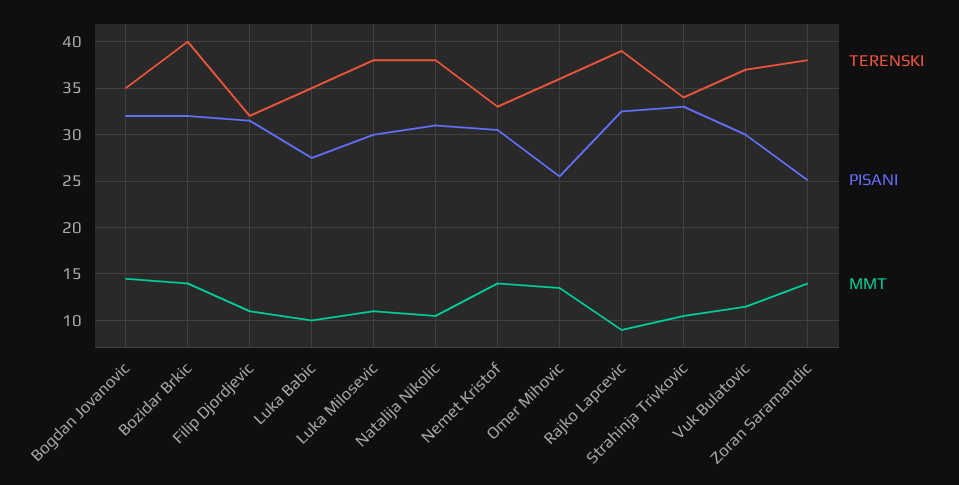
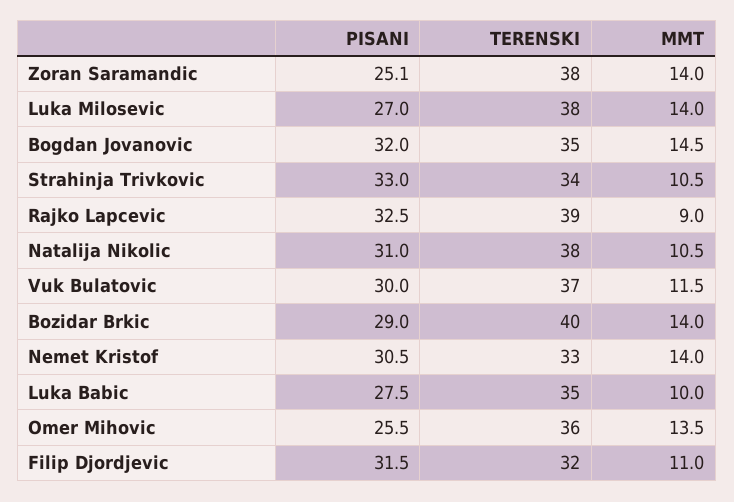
PISANI, Bozidar Brkic: 32 -> 29
PISANI, Luka Milosevic: 30 -> 27
MMT, Luka Milosevic: 11 -> 14

